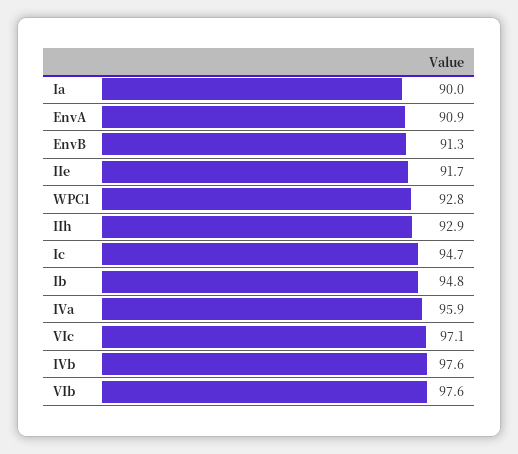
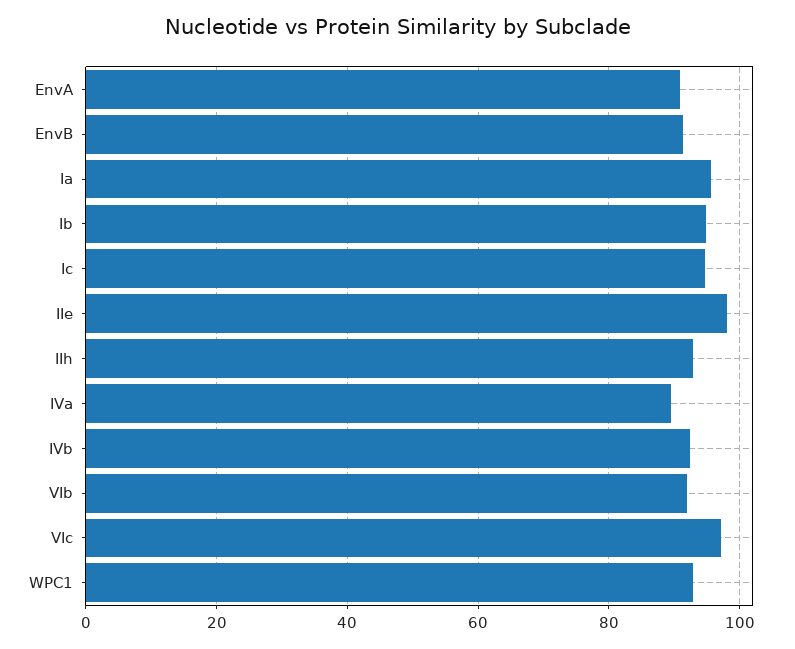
Ia: 90 -> 96
IIe: 91.7 -> 98
IVa: 95.9 -> 90
IVb: 97.6 -> 92
VIb: 97.6 -> 92

